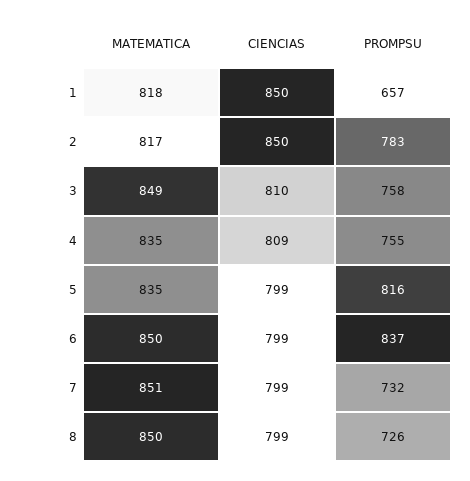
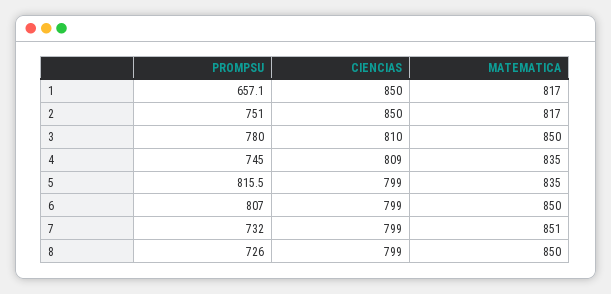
MATEMATICA, 1: 818 -> 817
PROMPSU, 2: 783 -> 751
MATEMATICA, 3: 849 -> 850
PROMPSU, 3: 758 -> 780
PROMPSU, 4: 755 -> 745
PROMPSU, 6: 837 -> 807

